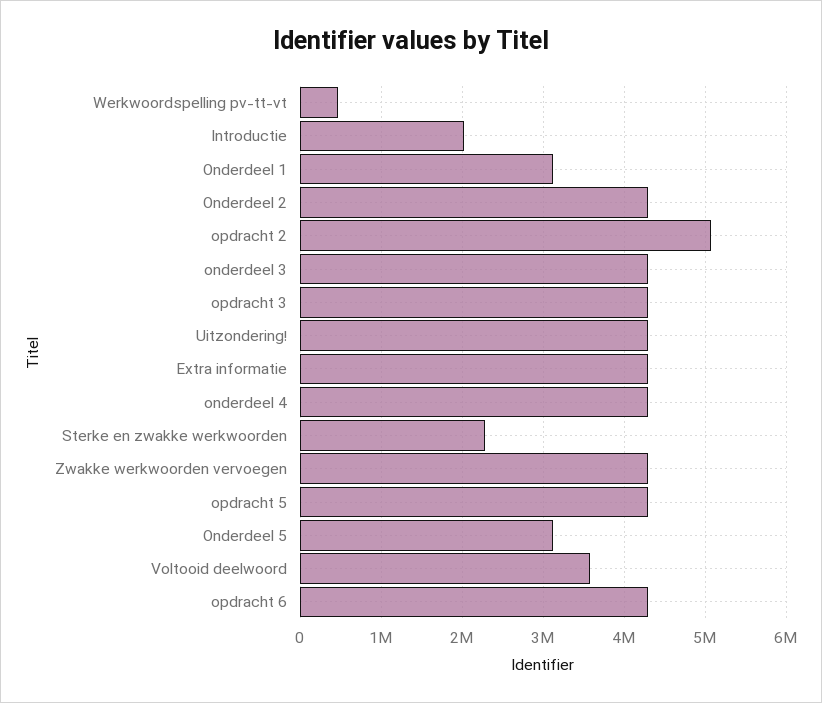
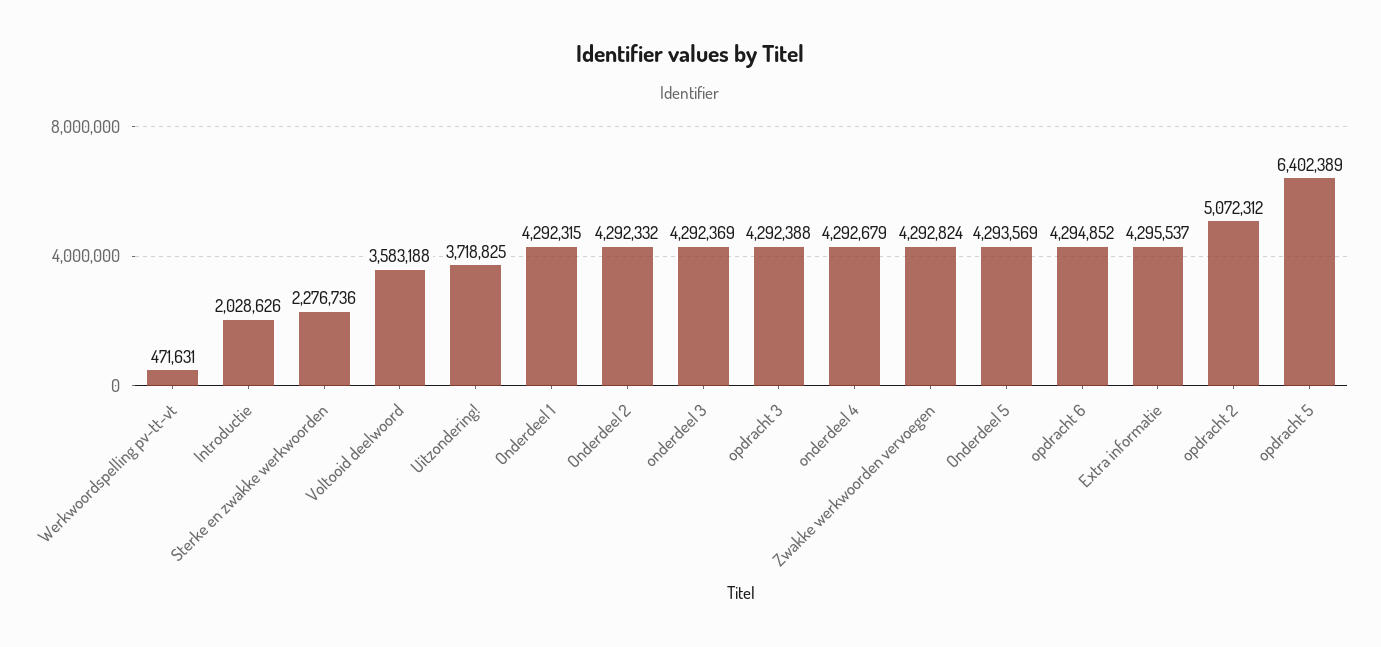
Onderdeel 1: 3100000 -> 4292315
Uitzondering!: 4300000 -> 3718825
opdracht 5: 4300000 -> 6402389
Onderdeel 5: 3100000 -> 4293569

